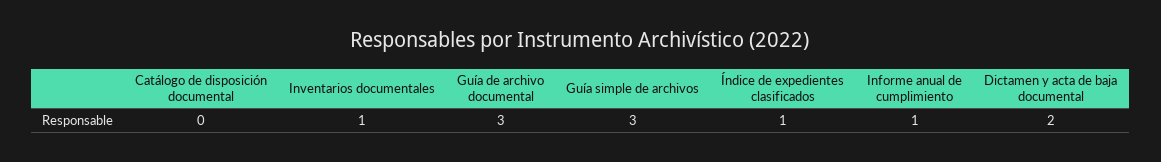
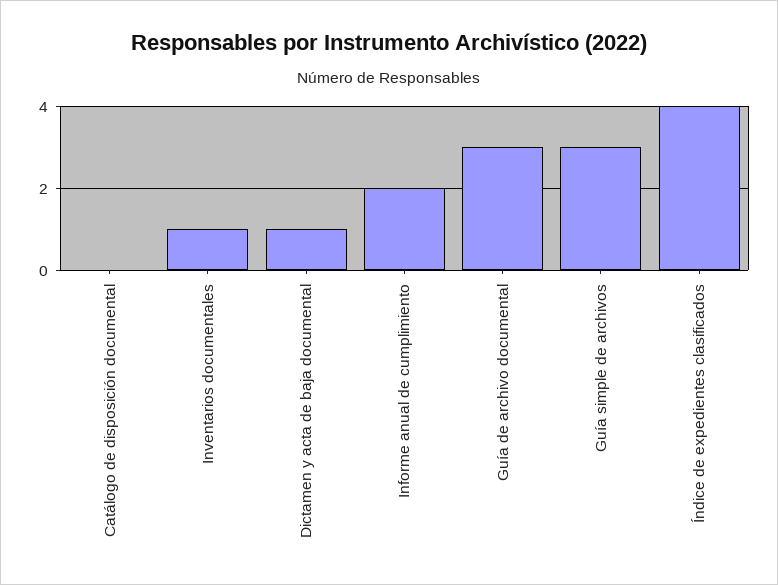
Índice de expedientes clasificados: 1 -> 4
Informe anual de cumplimiento: 1 -> 2
Dictamen y acta de baja documental: 2 -> 1

